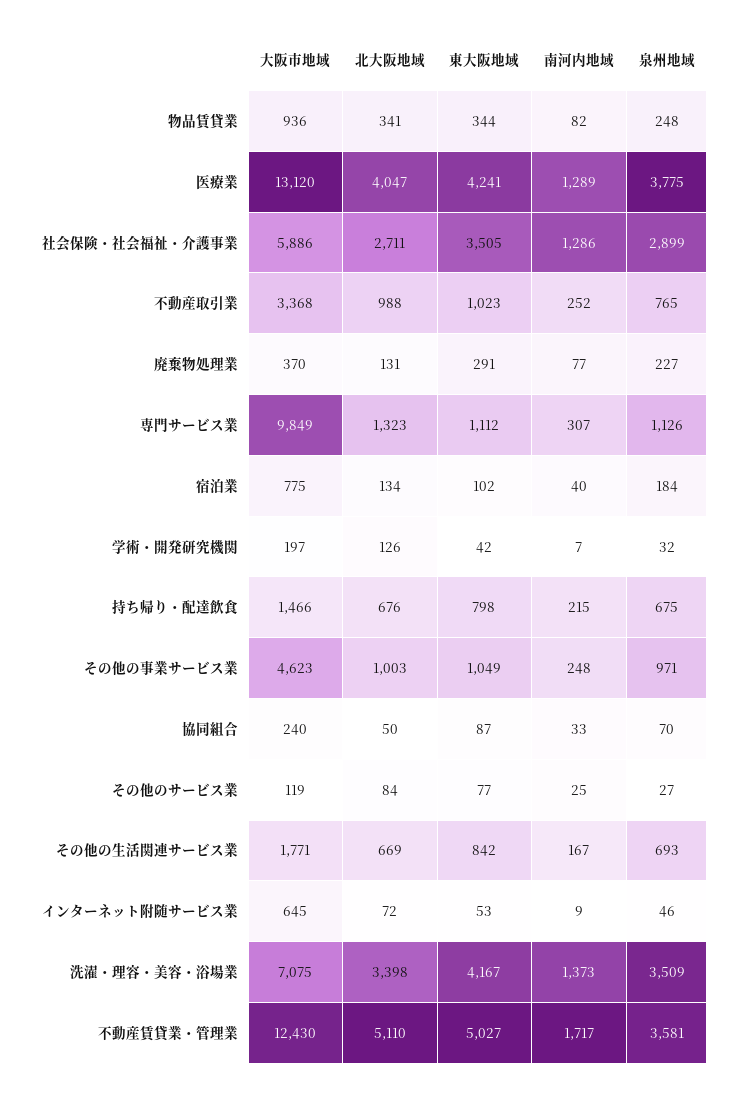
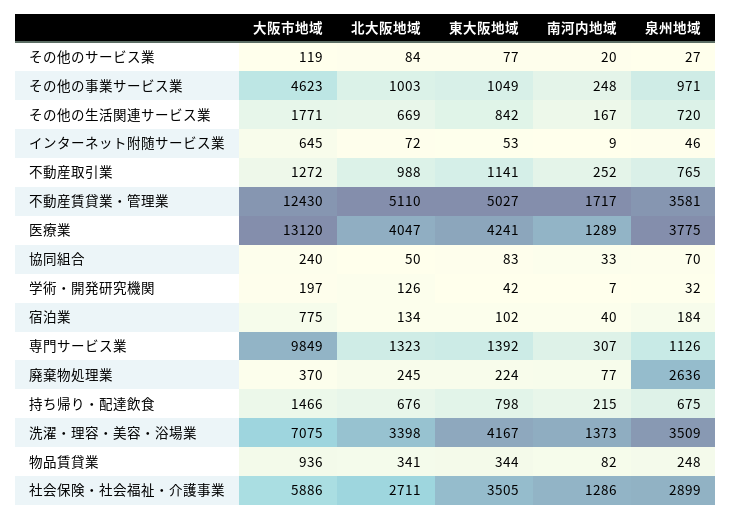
大阪市地域, 不動産取引業: 3368 -> 1272
東大阪地域, 不動産取引業: 1023 -> 1141
北大阪地域, 廃棄物処理業: 131 -> 245
東大阪地域, 廃棄物処理業: 291 -> 224
泉州地域, 廃棄物処理業: 227 -> 2636
東大阪地域, 専門サービス業: 1112 -> 1392
東大阪地域, 協同組合: 87 -> 83
南河内地域, その他のサービス業: 25 -> 20
泉州地域, その他の生活関連サービス業: 693 -> 720

